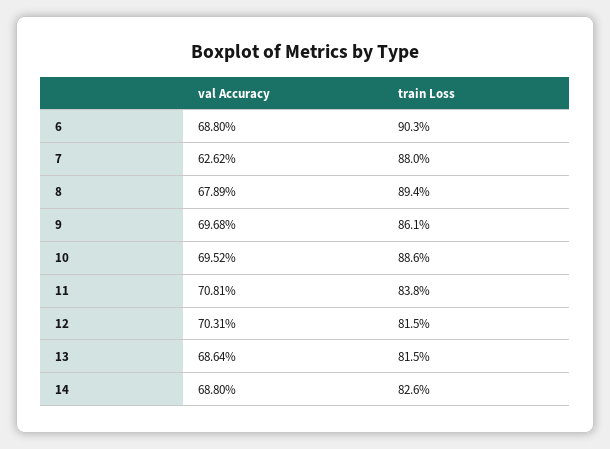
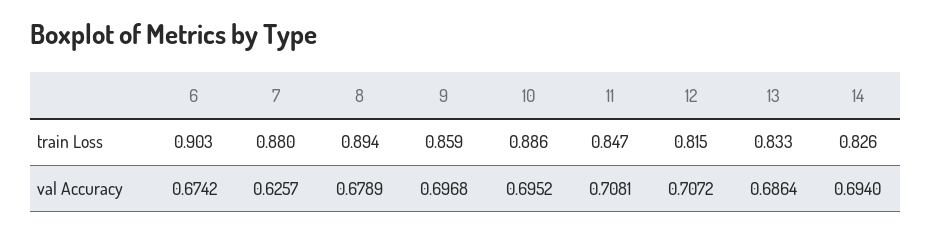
val Accuracy, 6: 0.688 -> 0.6742
val Accuracy, 7: 0.6262 -> 0.6257
train Loss, 9: 0.861 -> 0.859
train Loss, 11: 0.838 -> 0.847
val Accuracy, 12: 0.7031 -> 0.7072
train Loss, 13: 0.815 -> 0.833
val Accuracy, 14: 0.688 -> 0.694

